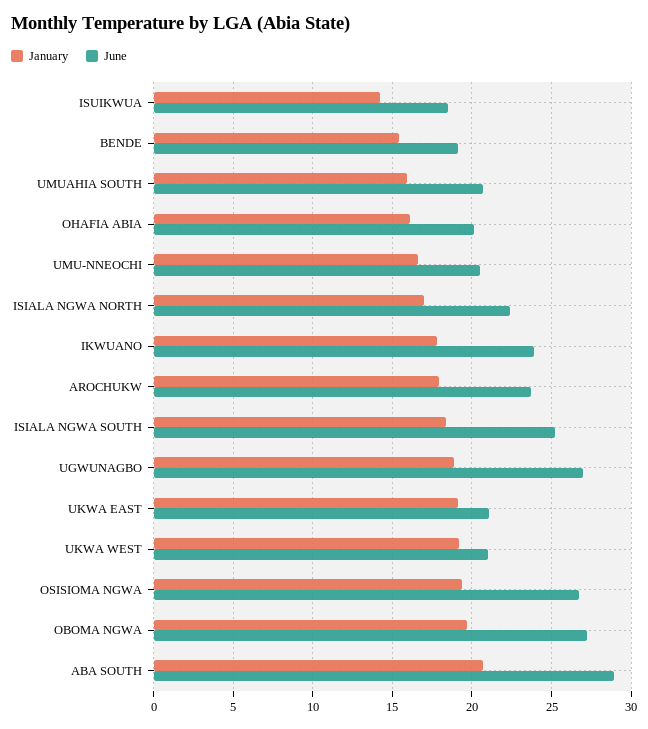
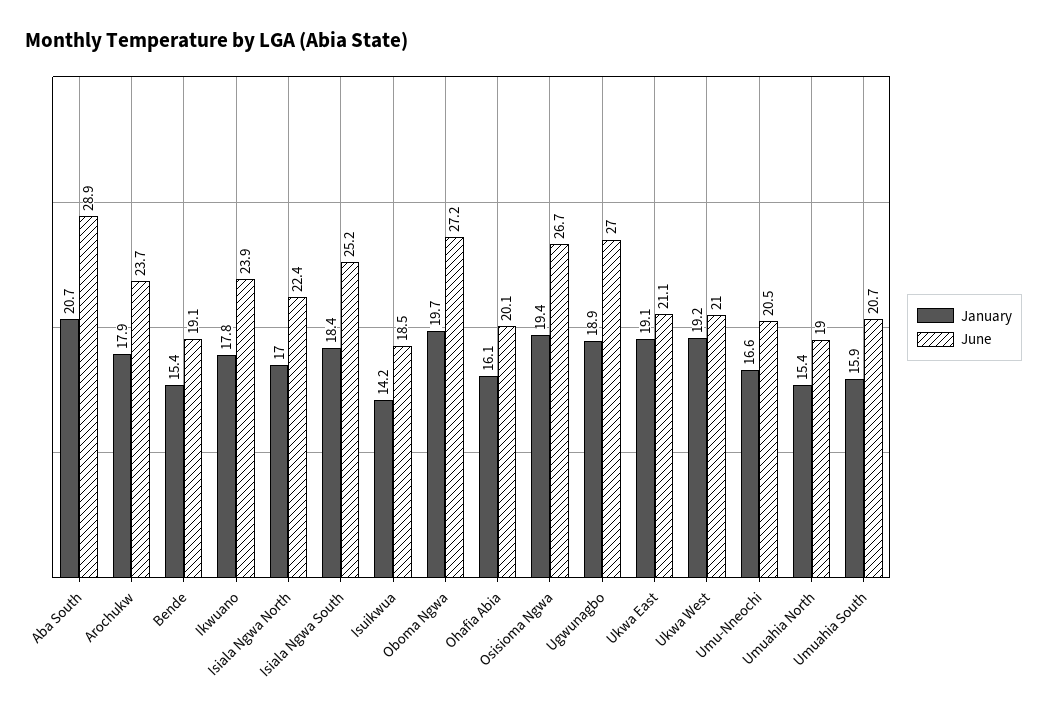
January, Umuahia North: none -> 15.4
June, Umuahia North: none -> 19

